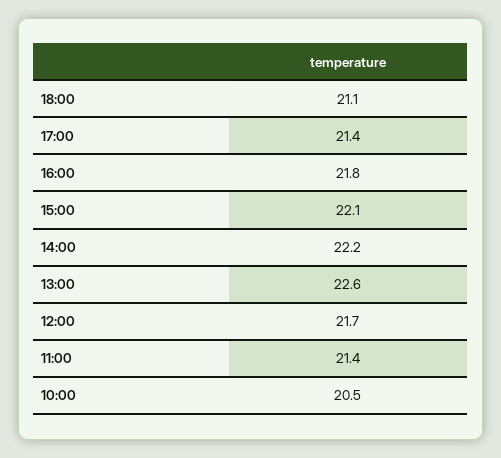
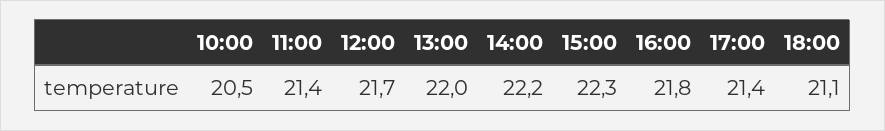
15:00: 22.1 -> 22.3
13:00: 22.6 -> 22

